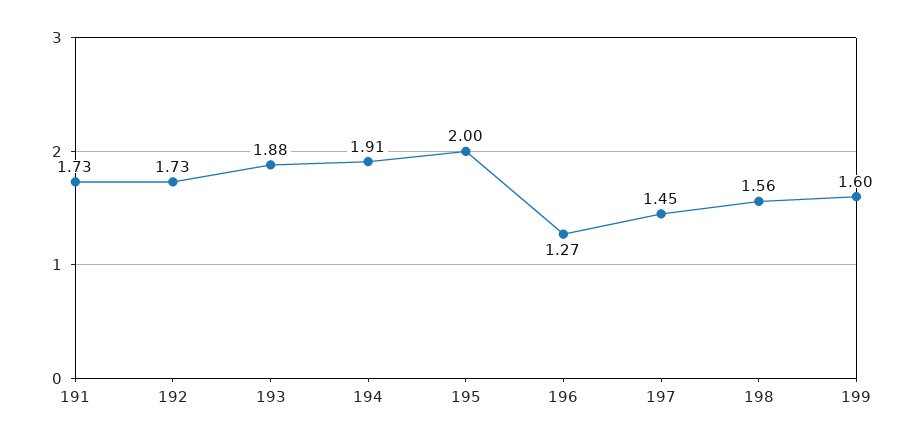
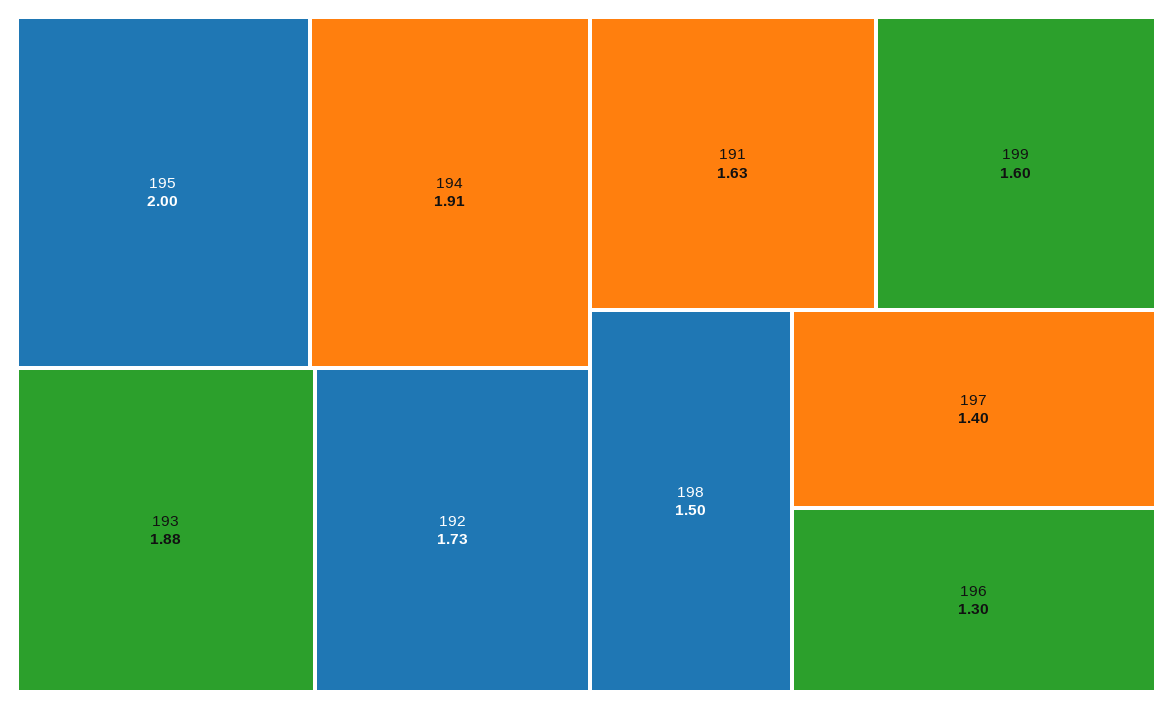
191: 1.73 -> 1.63
196: 1.27 -> 1.3
197: 1.45 -> 1.4
198: 1.56 -> 1.5

